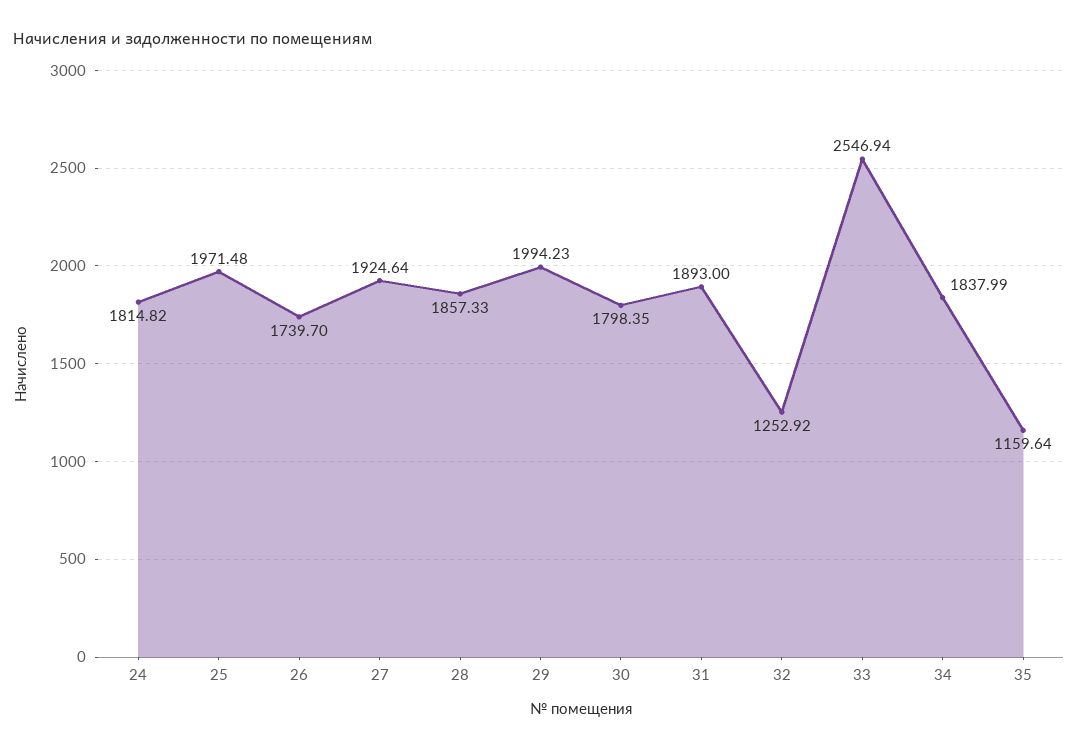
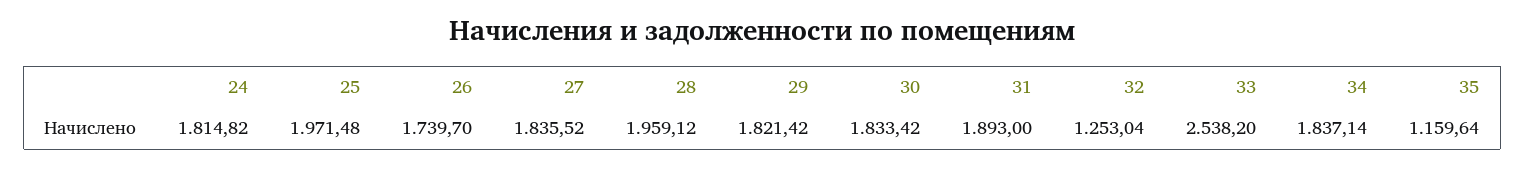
27: 1924.64 -> 1835.52
28: 1857.33 -> 1959.12
29: 1994.23 -> 1821.42
30: 1798.35 -> 1833.42
32: 1252.92 -> 1253.04
33: 2546.94 -> 2538.2
34: 1837.99 -> 1837.14

